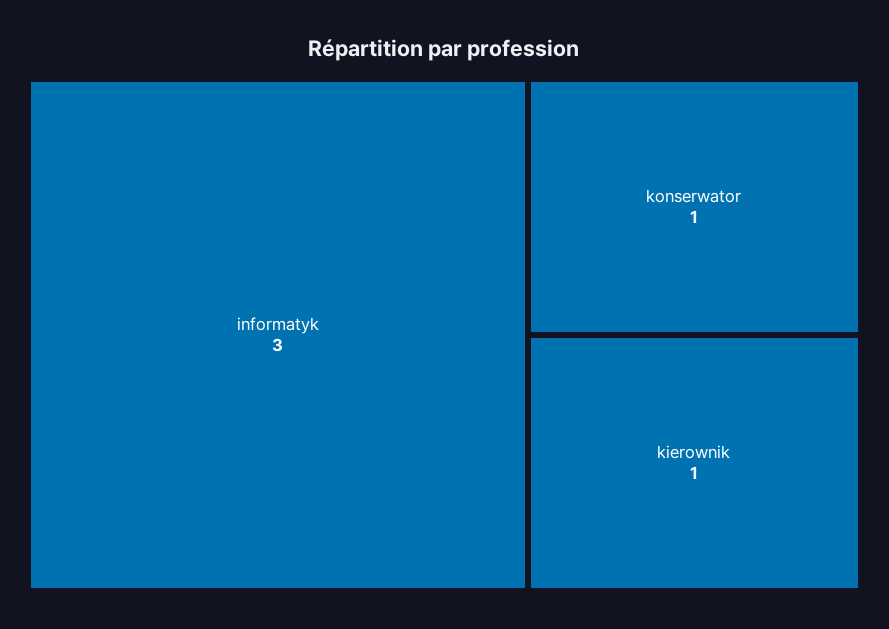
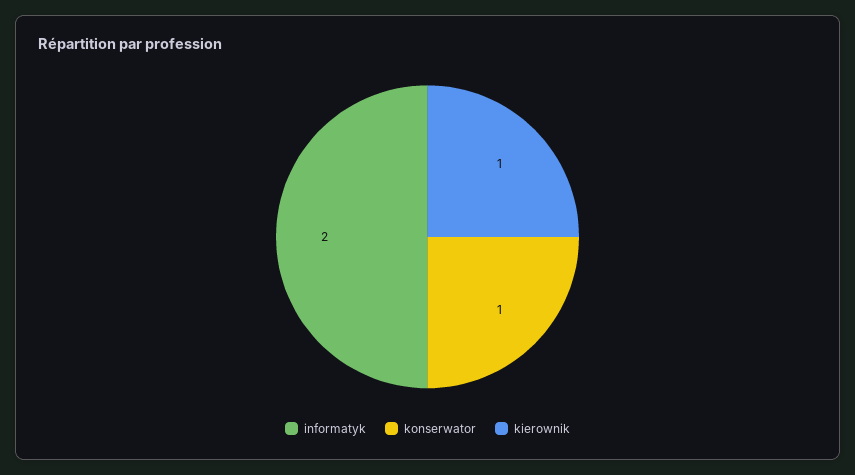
informatyk: 3 -> 2

